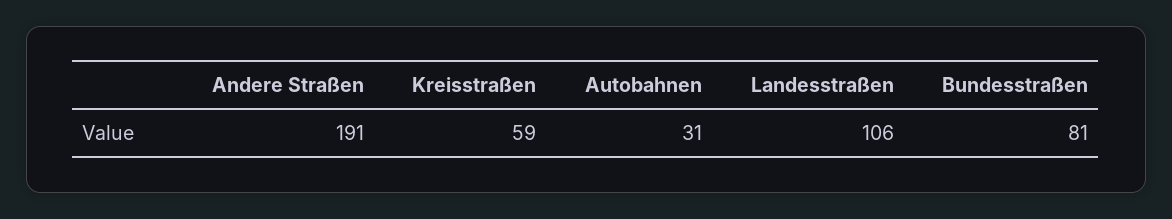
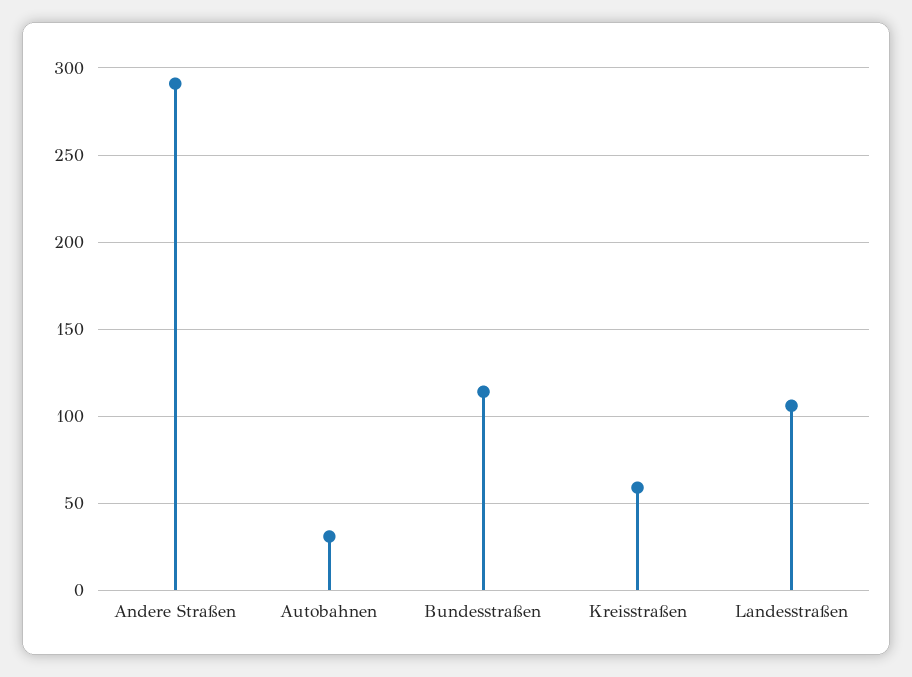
Andere Straßen: 191 -> 290
Bundesstraßen: 81 -> 115

